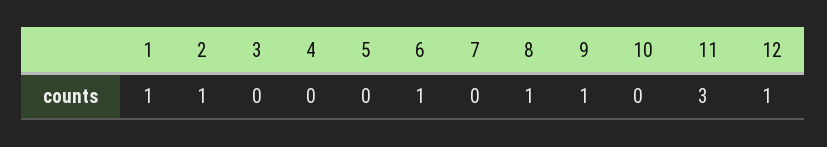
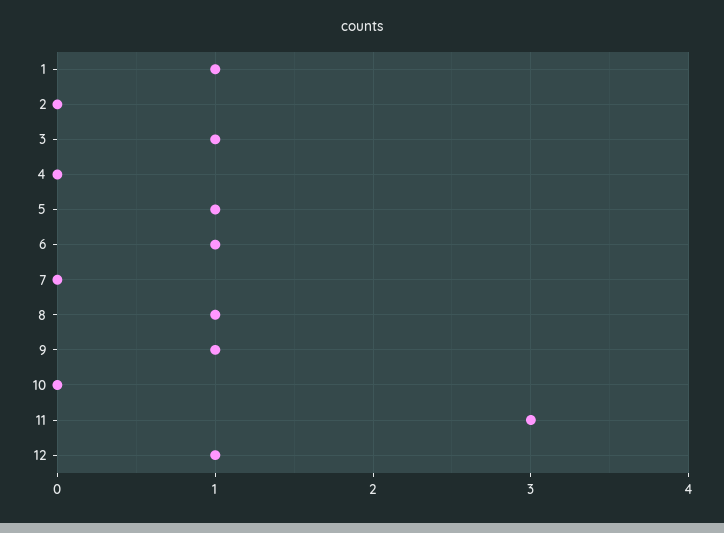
2: 1 -> 0
3: 0 -> 1
5: 0 -> 1

